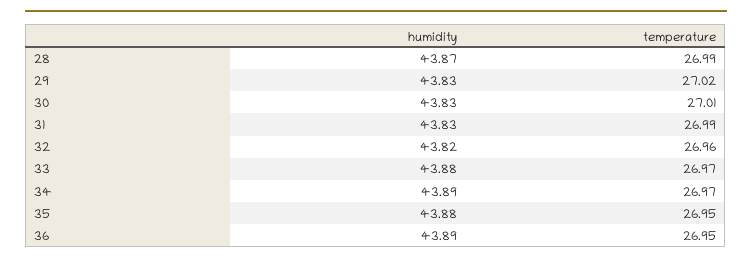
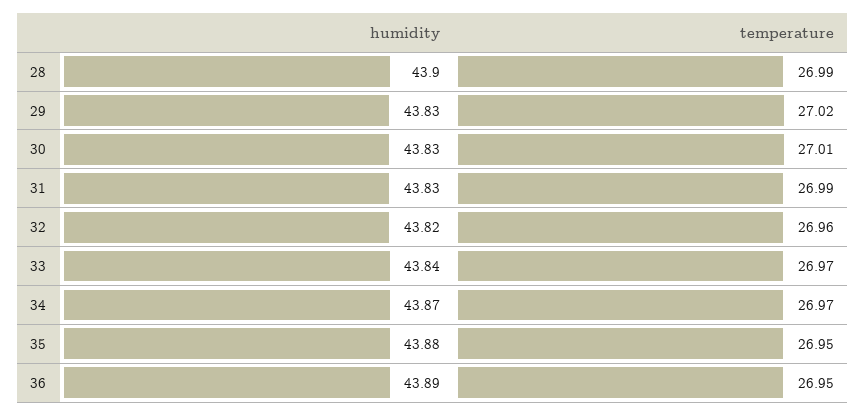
humidity, 28: 43.87 -> 43.9
humidity, 33: 43.88 -> 43.84
humidity, 34: 43.89 -> 43.87

